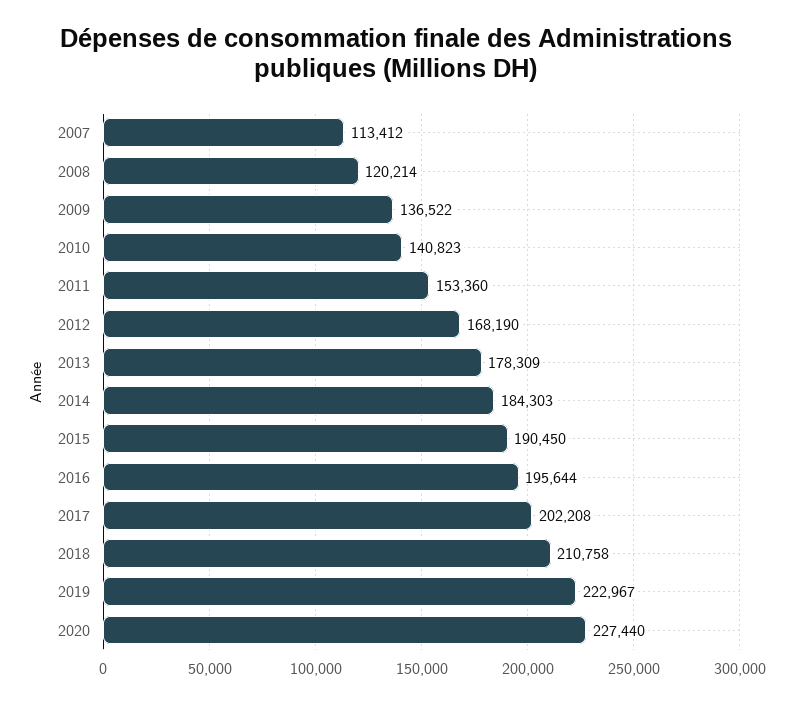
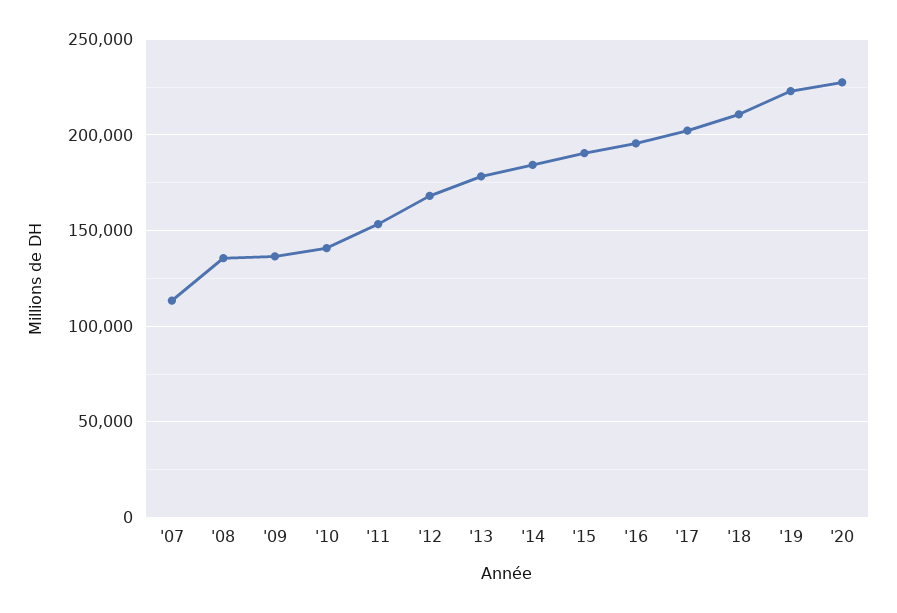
2008: 120214 -> 135000

